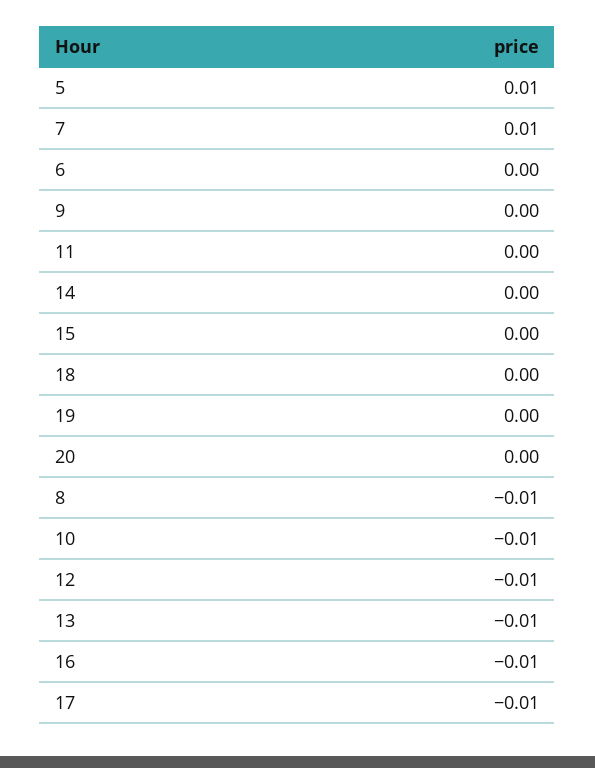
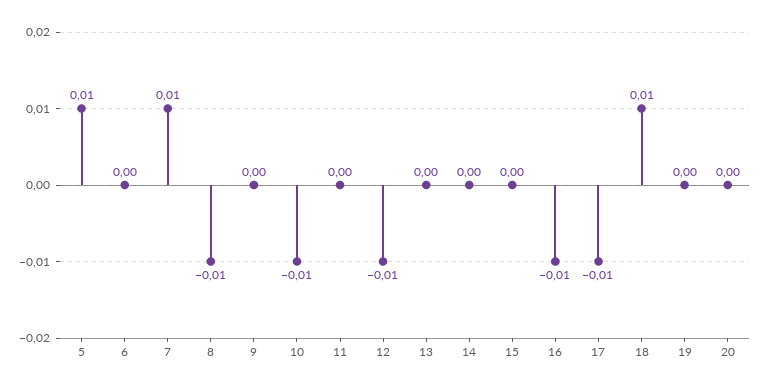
18: 0 -> 0.01
13: -0.01 -> 0

